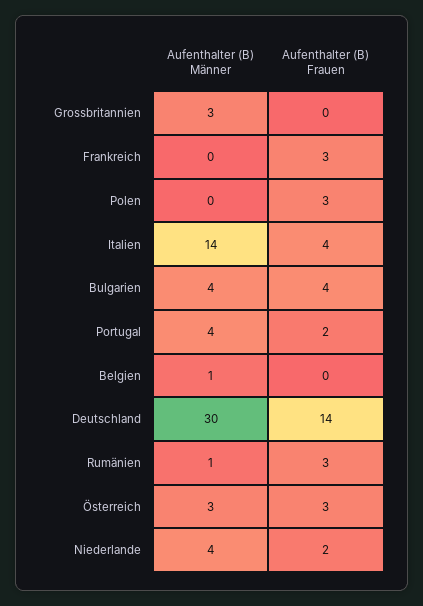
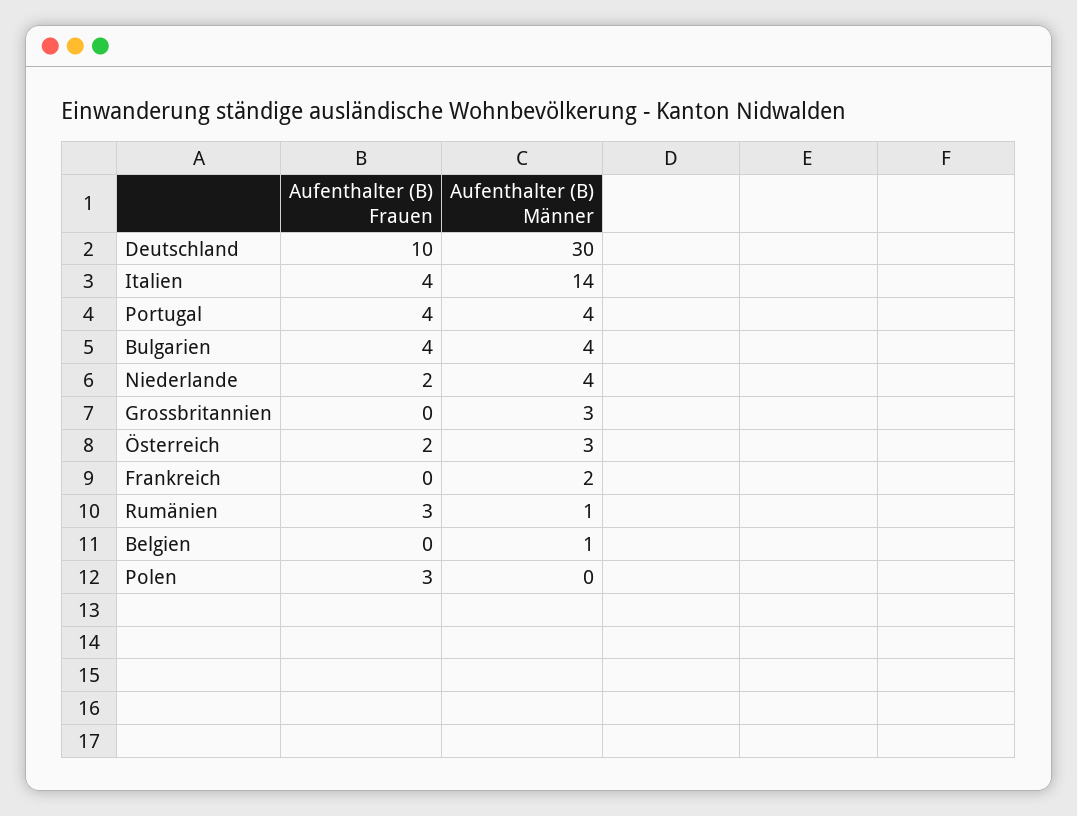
Aufenthalter (B) Männer, Frankreich: 0 -> 2
Aufenthalter (B) Frauen, Frankreich: 3 -> 0
Aufenthalter (B) Frauen, Portugal: 2 -> 4
Aufenthalter (B) Frauen, Deutschland: 14 -> 10
Aufenthalter (B) Frauen, Österreich: 3 -> 2

